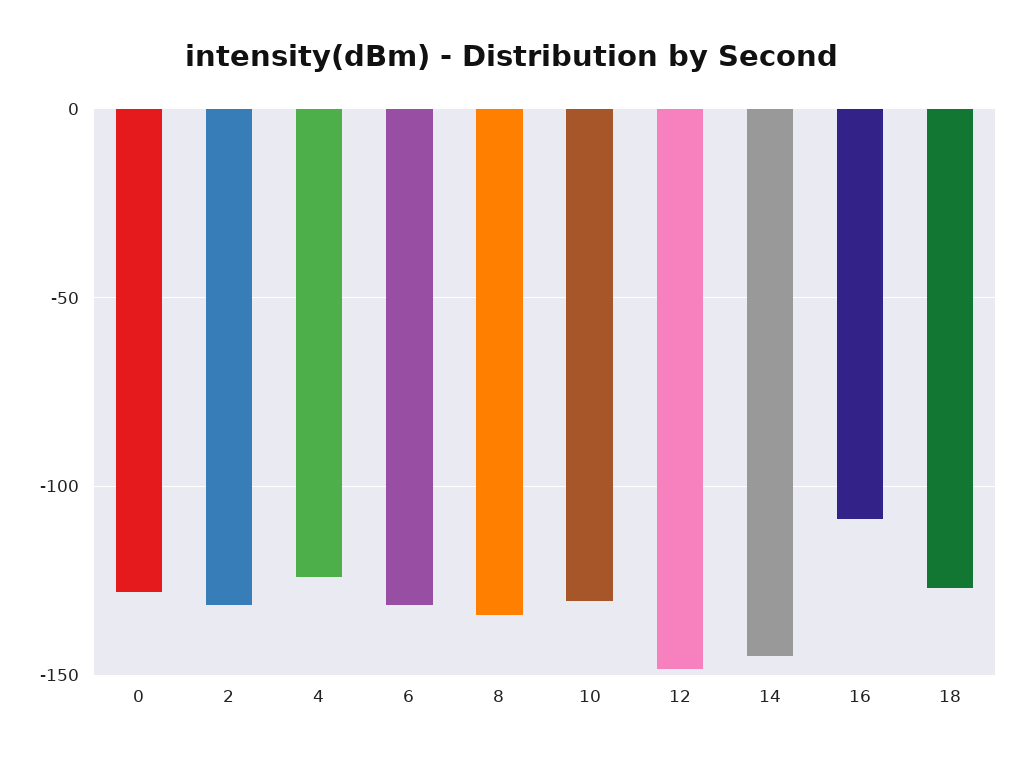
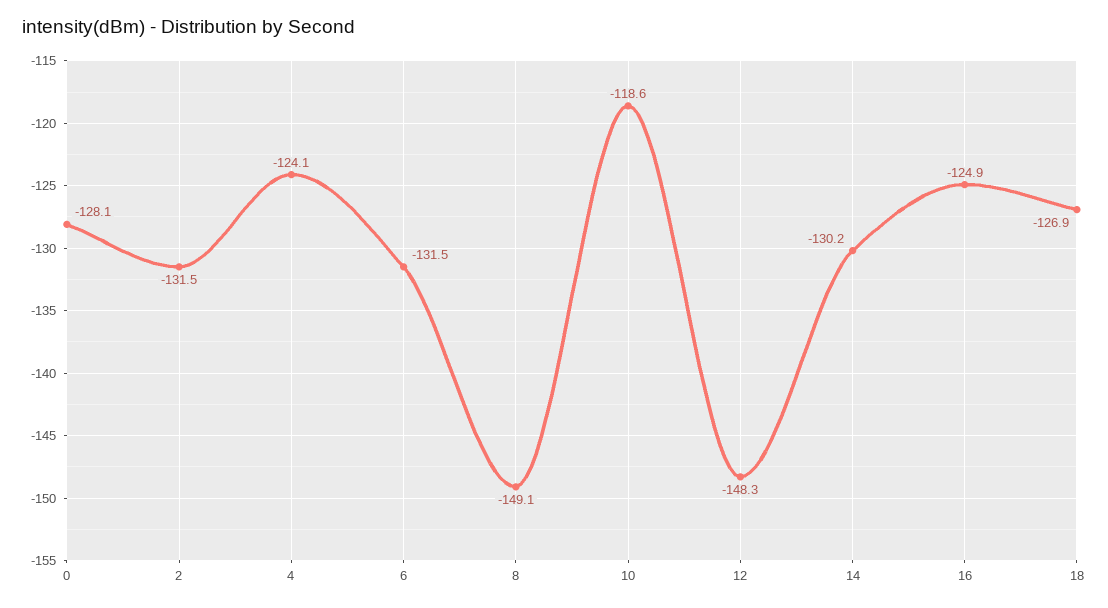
8: -135 -> -149.1
10: -130 -> -118.6
14: -145 -> -130.2
16: -110 -> -124.9

